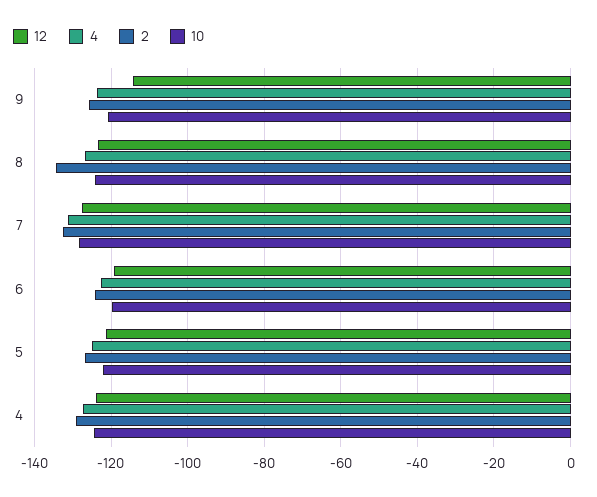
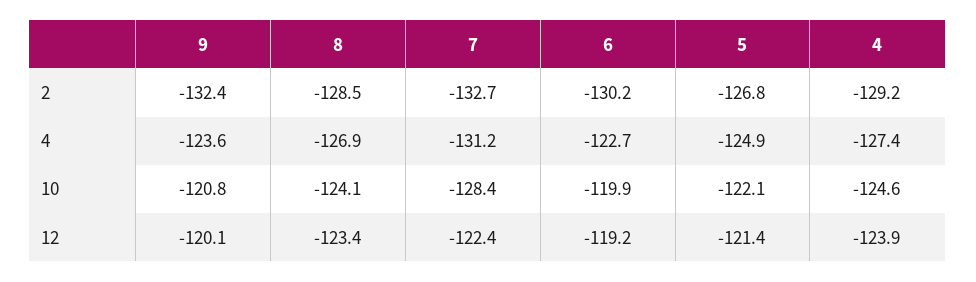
12, 9: -114 -> -120.1
2, 9: -126 -> -132.4
2, 8: -134 -> -128.5
12, 7: -128 -> -122.4
2, 6: -124 -> -130.2

